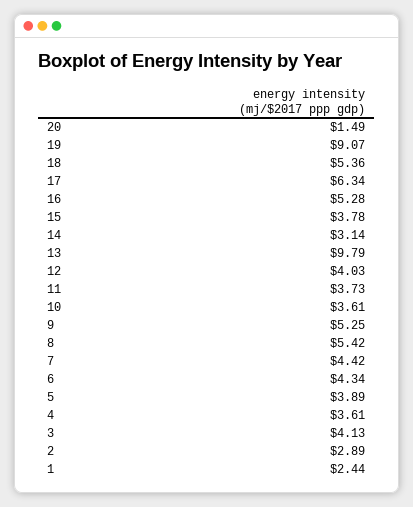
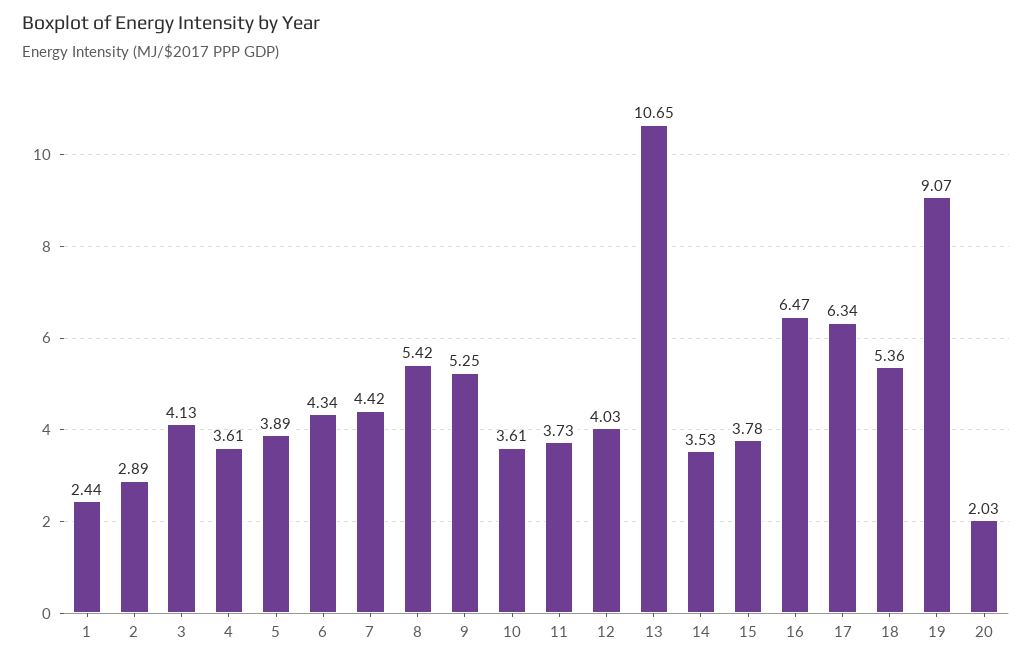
20: 1.49 -> 2.03
16: 5.28 -> 6.47
14: 3.14 -> 3.53
13: 9.79 -> 10.65

